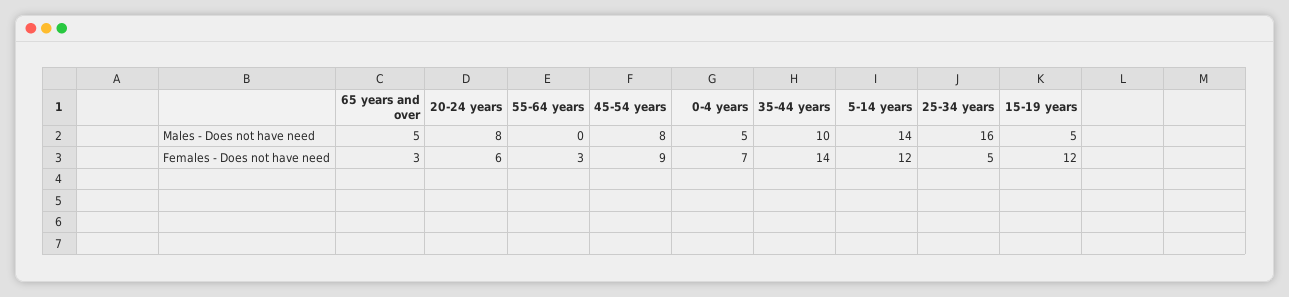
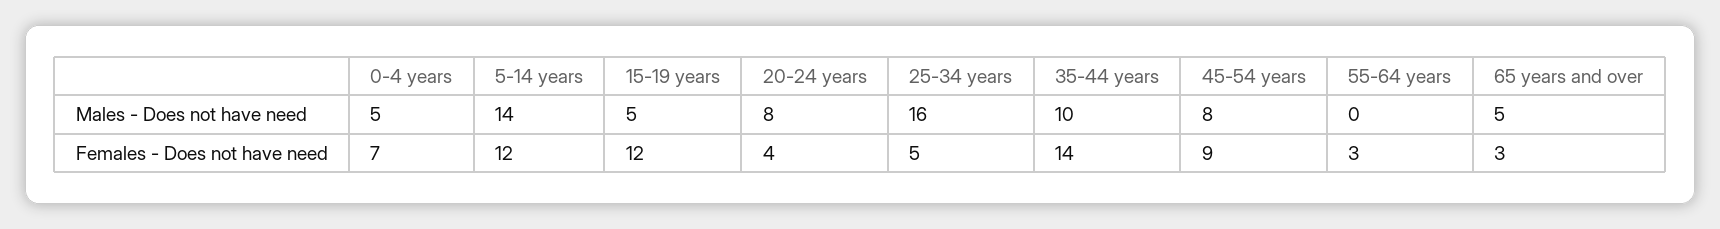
20-24 years, Females - Does not have need: 6 -> 4

